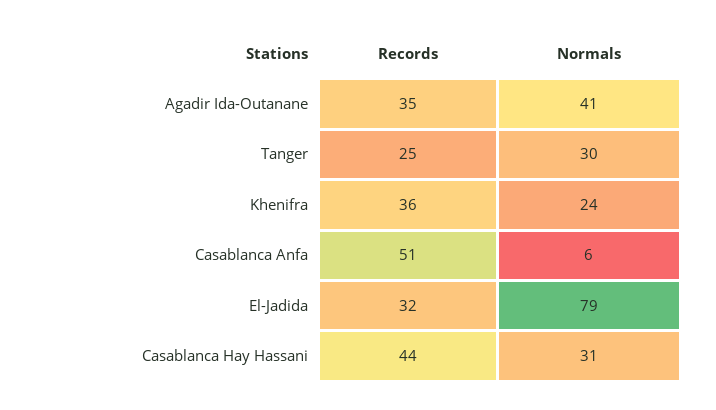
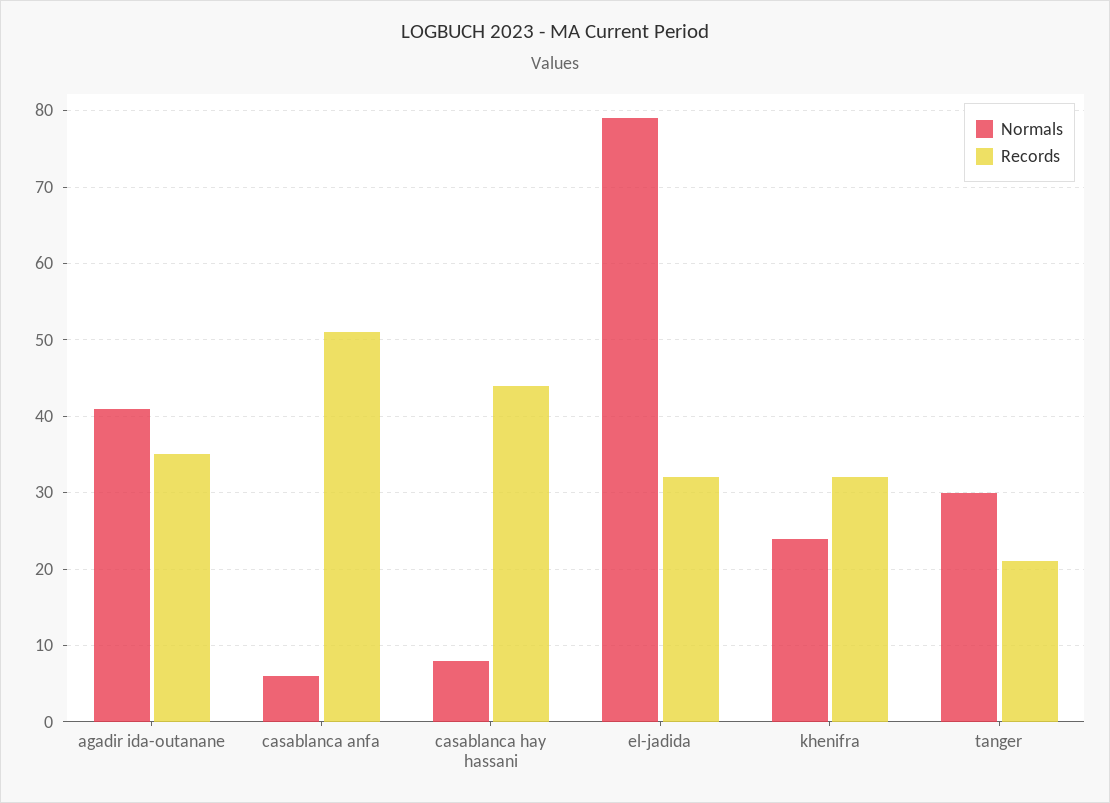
Records, Tanger: 25 -> 21
Records, Khenifra: 36 -> 32
Normals, Casablanca Hay Hassani: 31 -> 8

